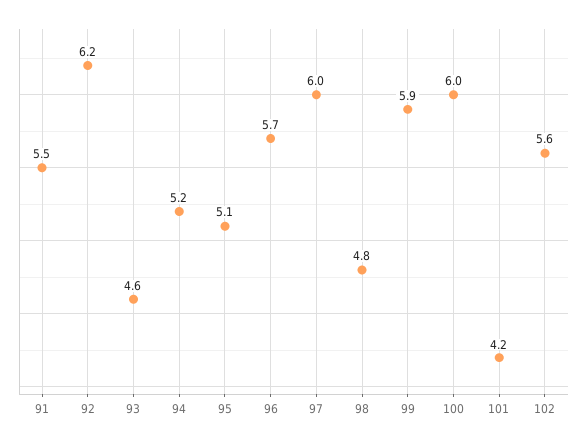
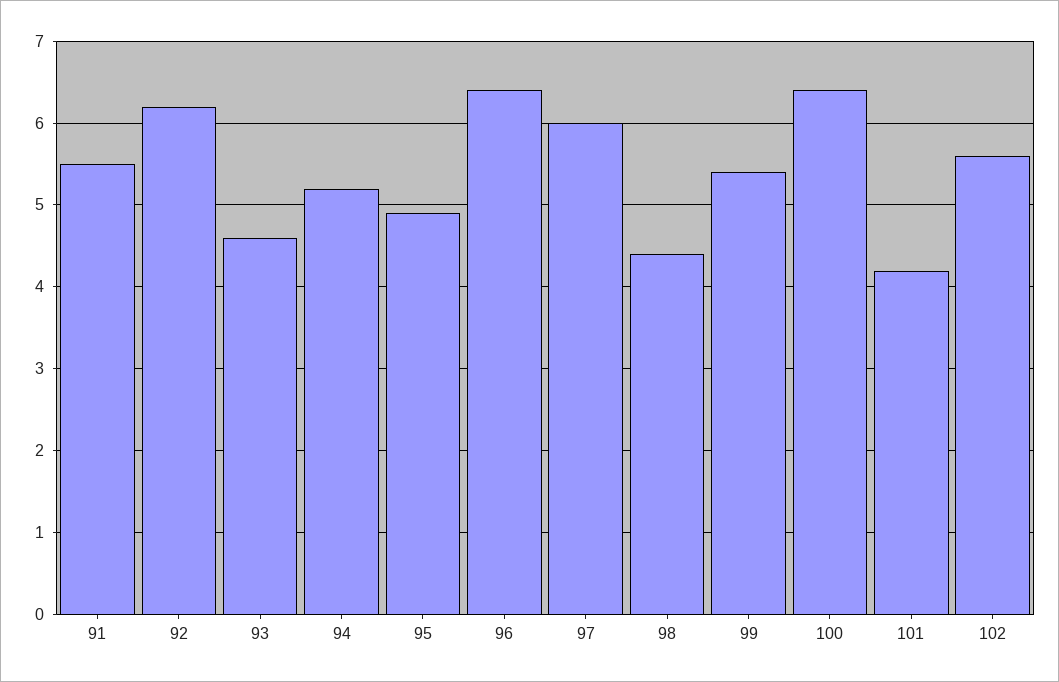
95: 5.1 -> 4.9
96: 5.7 -> 6.4
98: 4.8 -> 4.4
99: 5.9 -> 5.4
100: 6 -> 6.4

